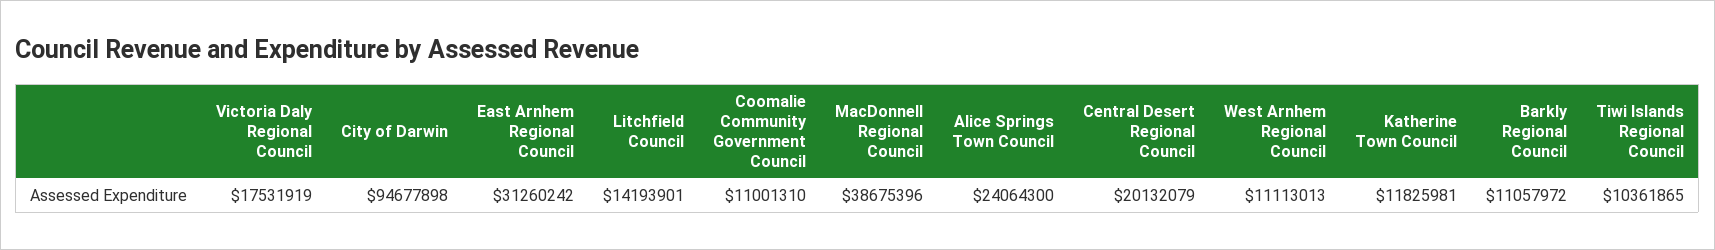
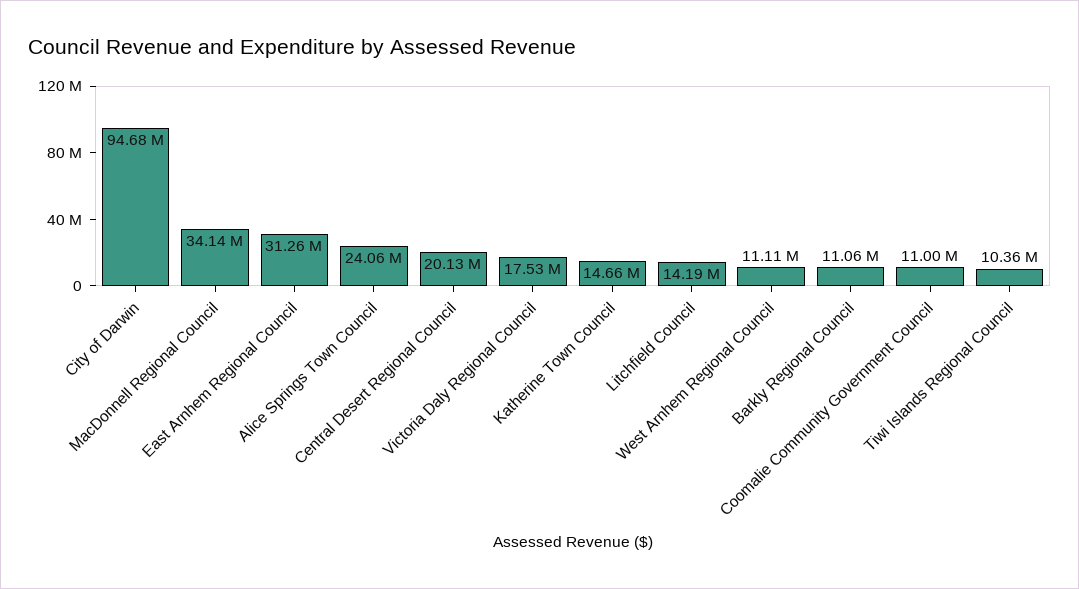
MacDonnell Regional Council: 38675396 -> 34140000
Katherine Town Council: 11825981 -> 14660000

